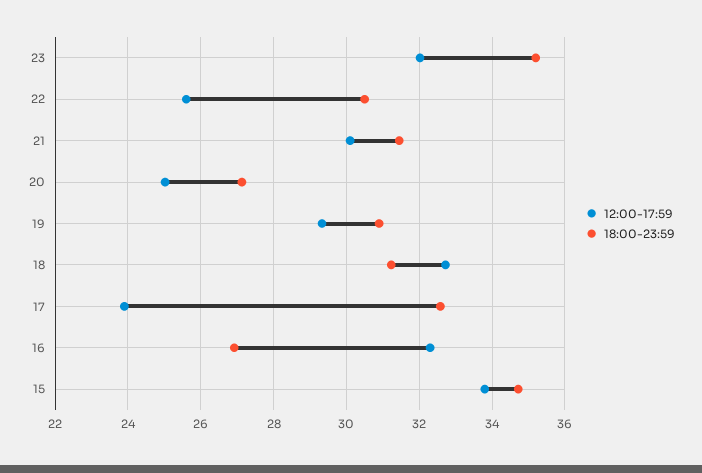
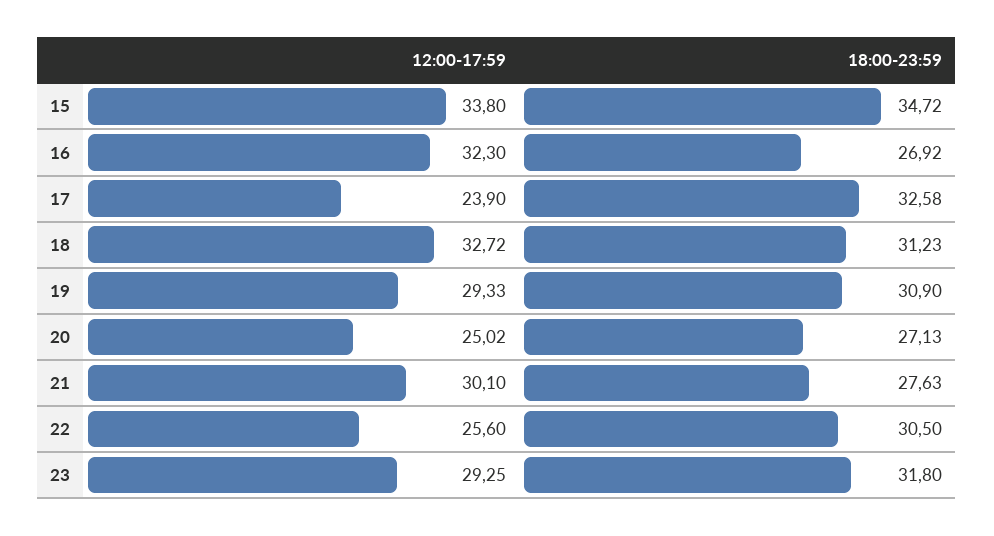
12:00-17:59, 23: 32 -> 29.25
18:00-23:59, 23: 35.2 -> 31.8
18:00-23:59, 21: 31.4 -> 27.63

